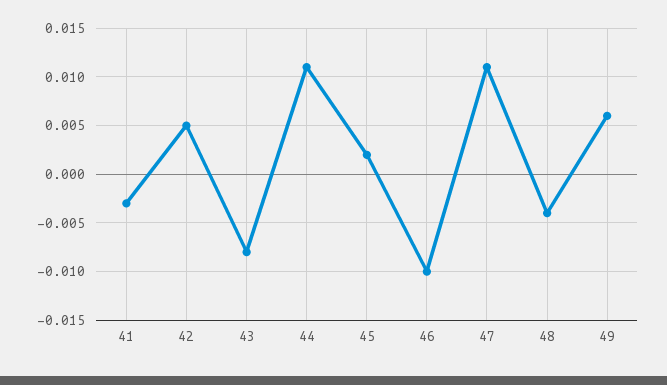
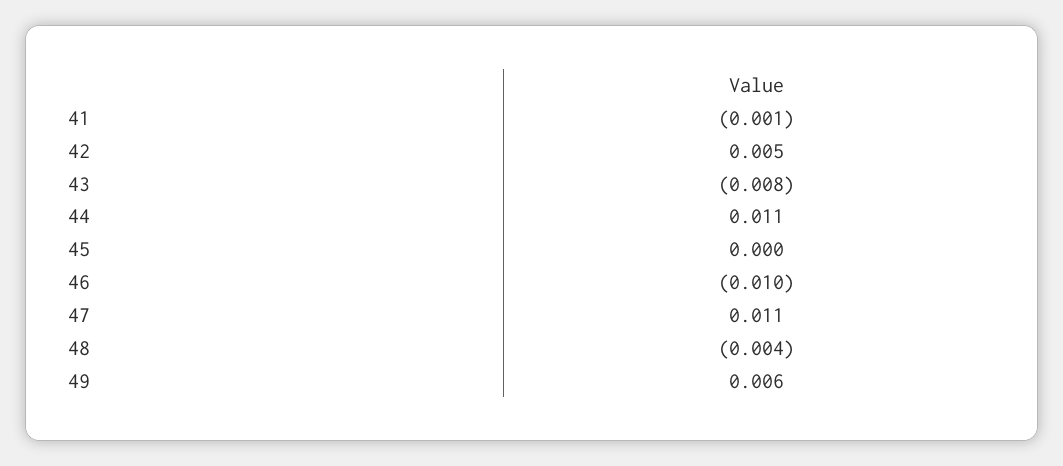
41: -0.003 -> -0.001
45: 0.002 -> 0

